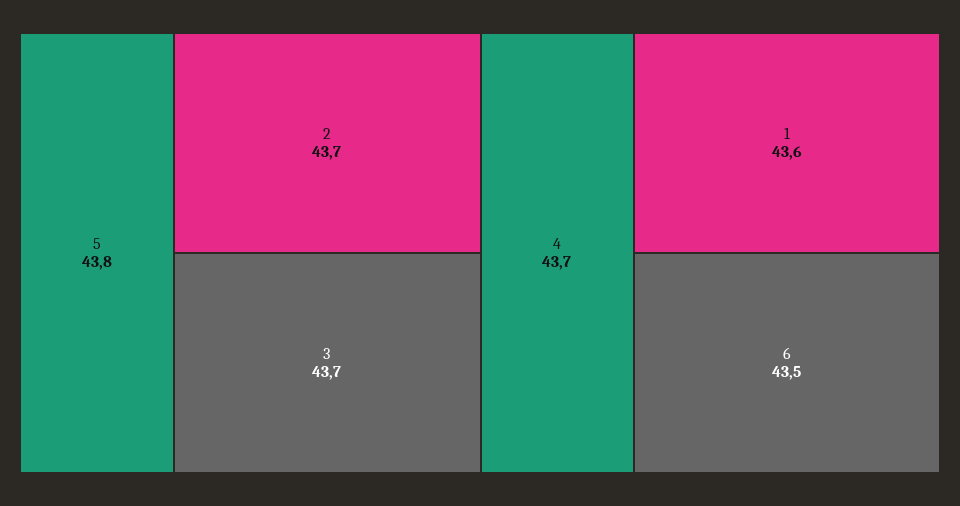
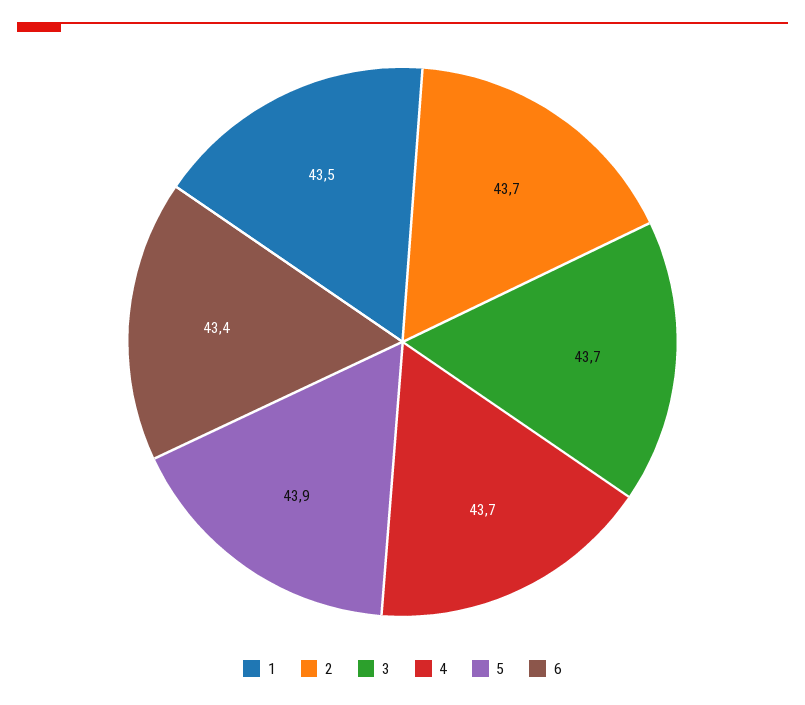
5: 43.8 -> 43.9
1: 43.6 -> 43.5
6: 43.5 -> 43.4

